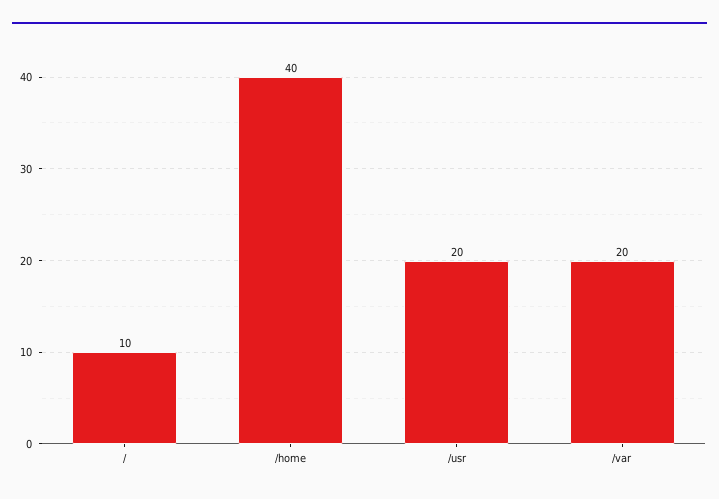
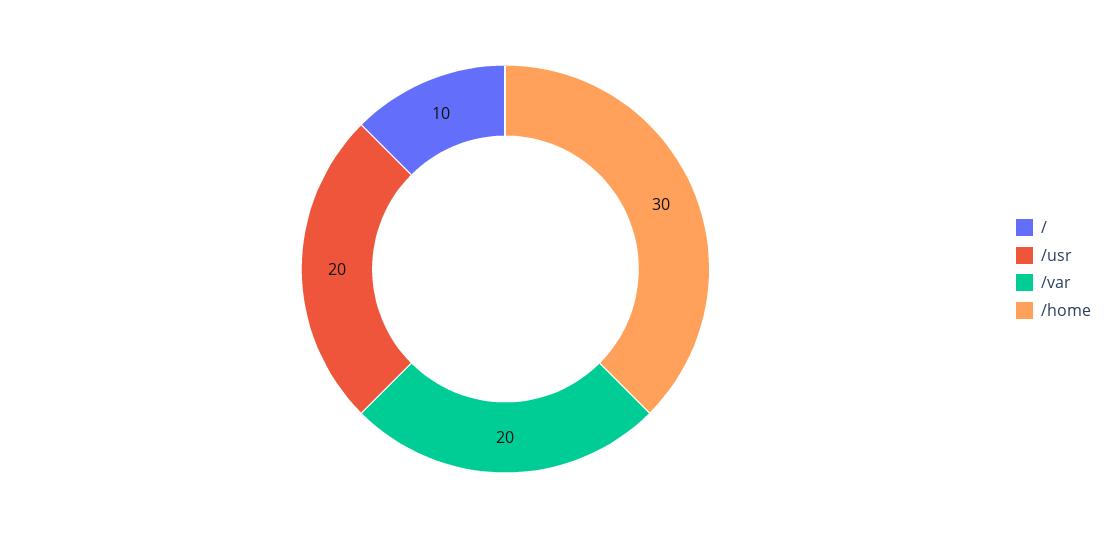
/home: 40 -> 30

